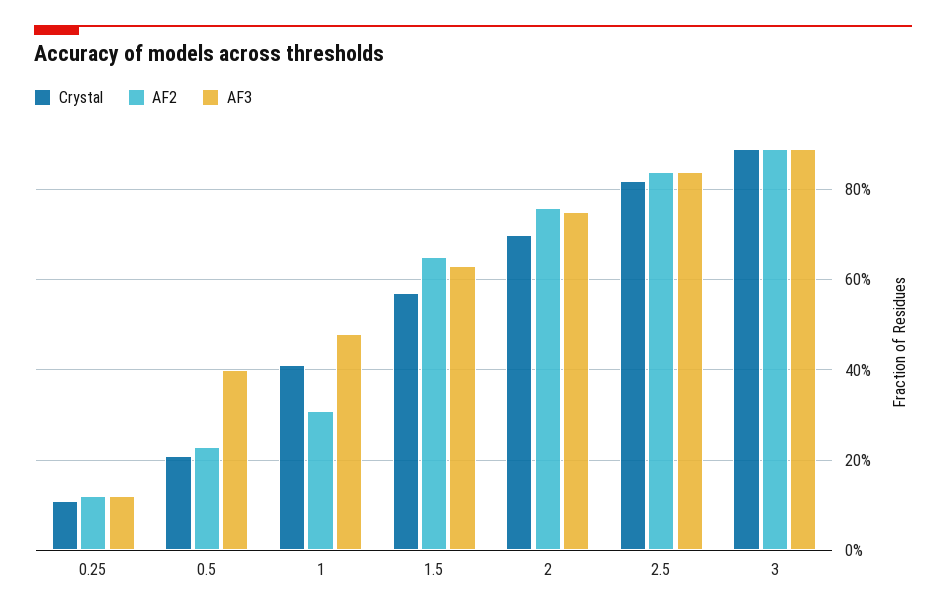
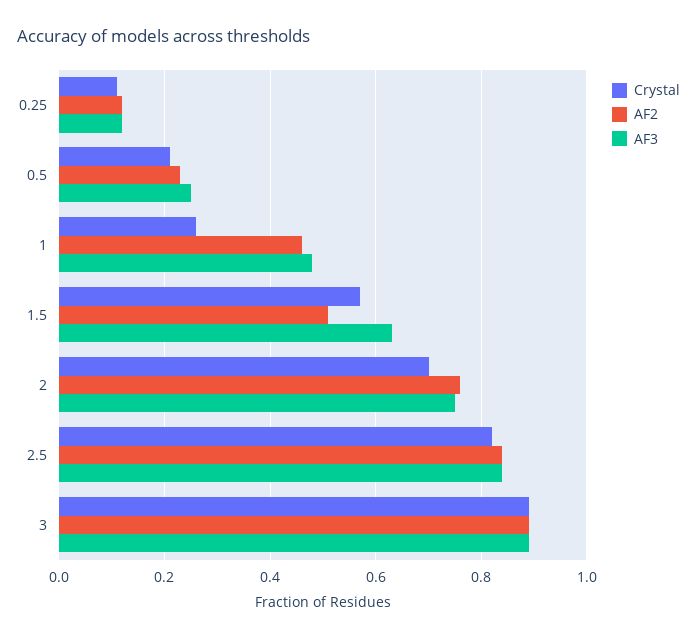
AF3, 0.5: 0.4 -> 0.25
Crystal, 1: 0.4 -> 0.25
AF2, 1: 0.3 -> 0.45
AF2, 1.5: 0.65 -> 0.5

